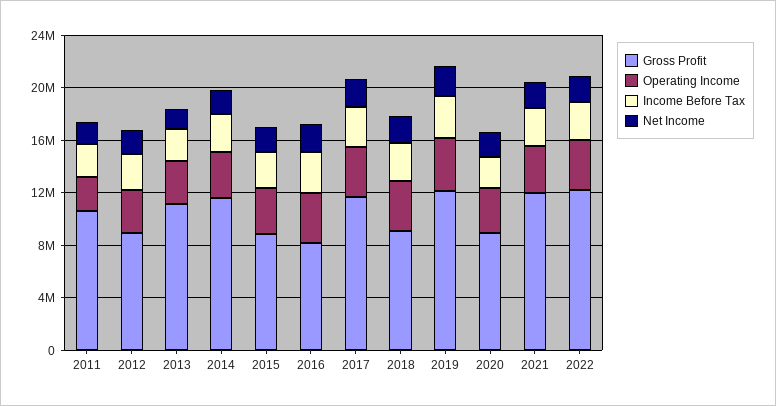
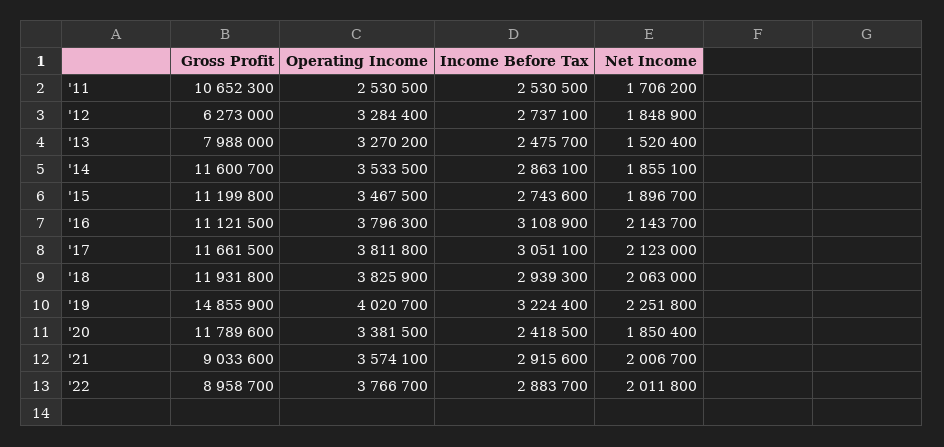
Gross Profit, 2012: 9000000 -> 6273000
Gross Profit, 2013: 11000000 -> 7988000
Gross Profit, 2015: 9000000 -> 11199800
Gross Profit, 2016: 8000000 -> 11121500
Gross Profit, 2018: 9000000 -> 11931800
Gross Profit, 2019: 12000000 -> 14855900
Gross Profit, 2020: 9000000 -> 11789600
Gross Profit, 2021: 12000000 -> 9033600
Gross Profit, 2022: 12000000 -> 8958700

